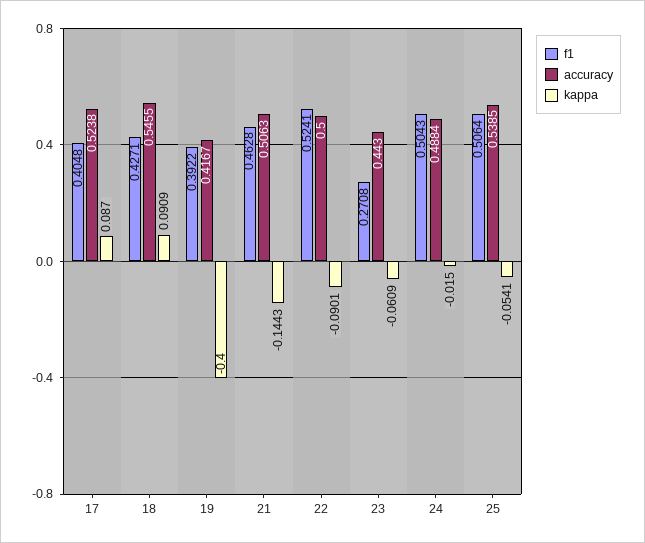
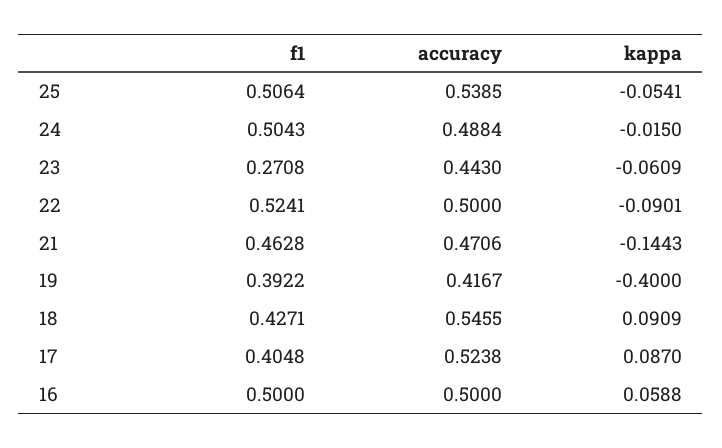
accuracy, 21: 0.5063 -> 0.4706
f1, 16: none -> 0.5
accuracy, 16: none -> 0.5
kappa, 16: none -> 0.0588

